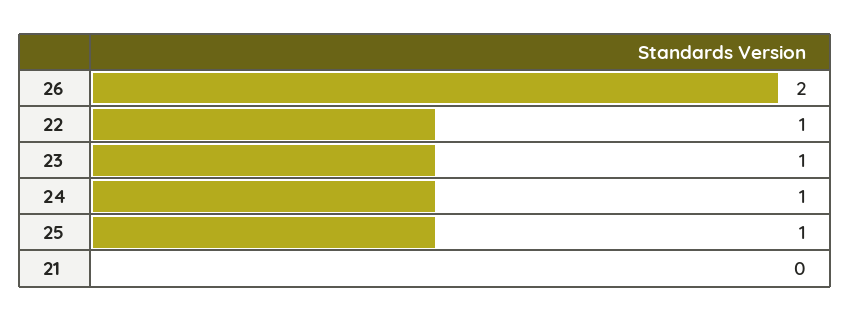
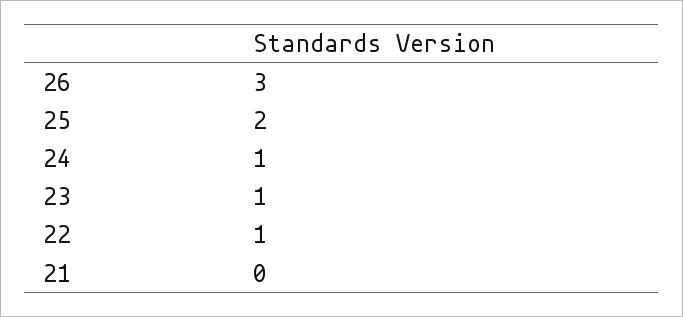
26: 2 -> 3
25: 1 -> 2

